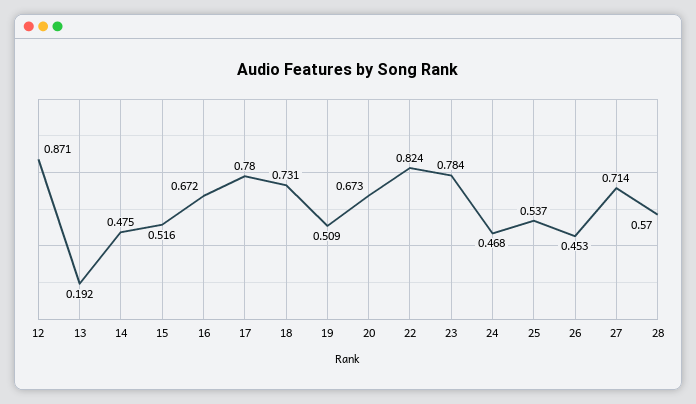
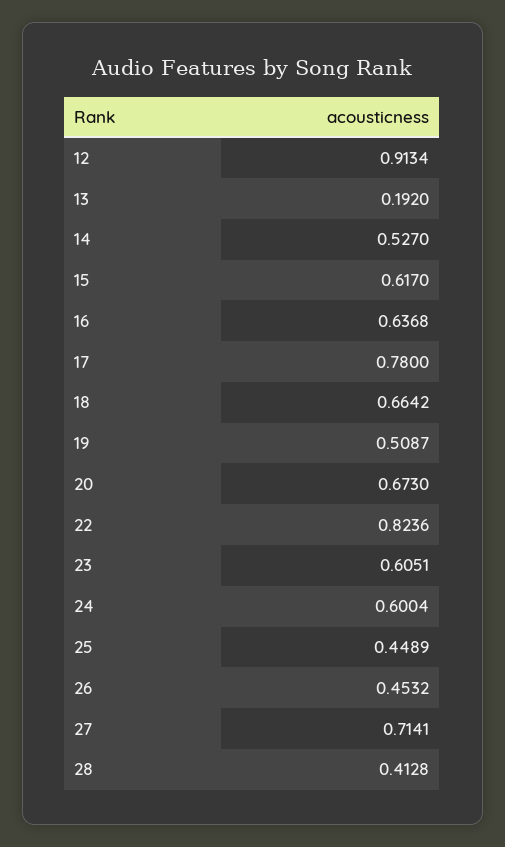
12: 0.871 -> 0.9134
14: 0.475 -> 0.527
15: 0.516 -> 0.617
16: 0.672 -> 0.6368
18: 0.731 -> 0.6642
23: 0.784 -> 0.6051
24: 0.468 -> 0.6004
25: 0.537 -> 0.4489
28: 0.57 -> 0.4128

